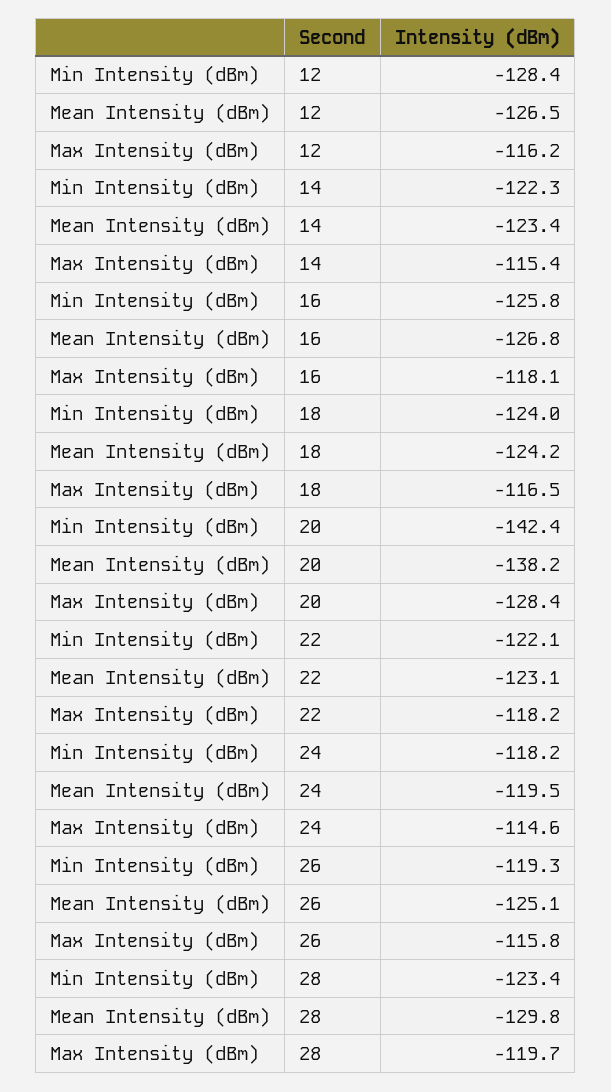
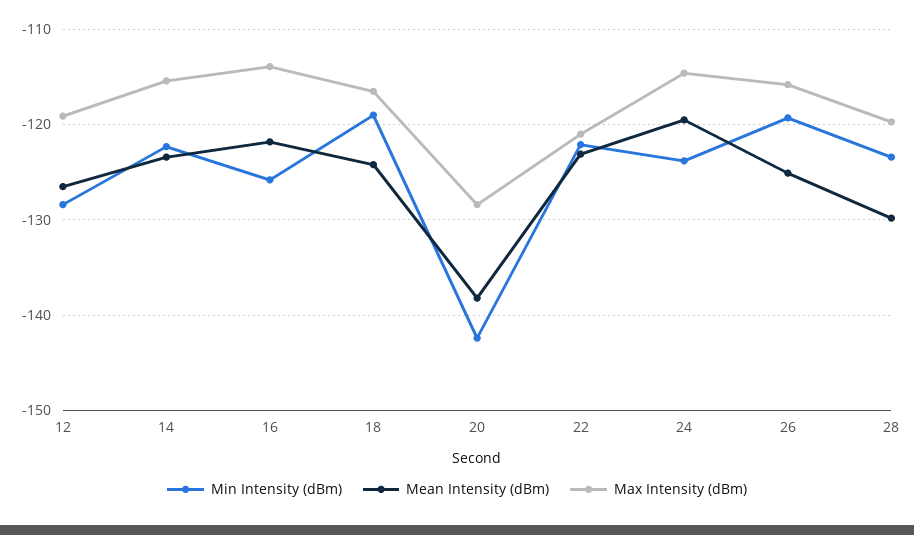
Max Intensity (dBm), 12: -116.2 -> -119
Mean Intensity (dBm), 16: -126.8 -> -122
Max Intensity (dBm), 16: -118.1 -> -114
Min Intensity (dBm), 18: -124 -> -119
Max Intensity (dBm), 22: -118.2 -> -121
Min Intensity (dBm), 24: -118.2 -> -124

